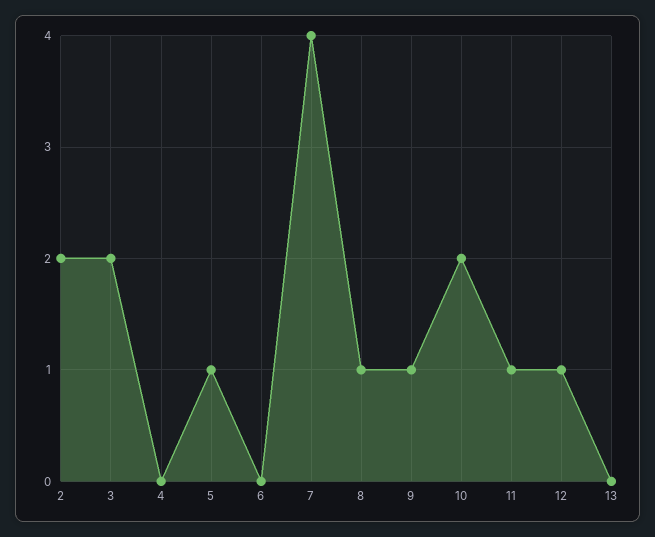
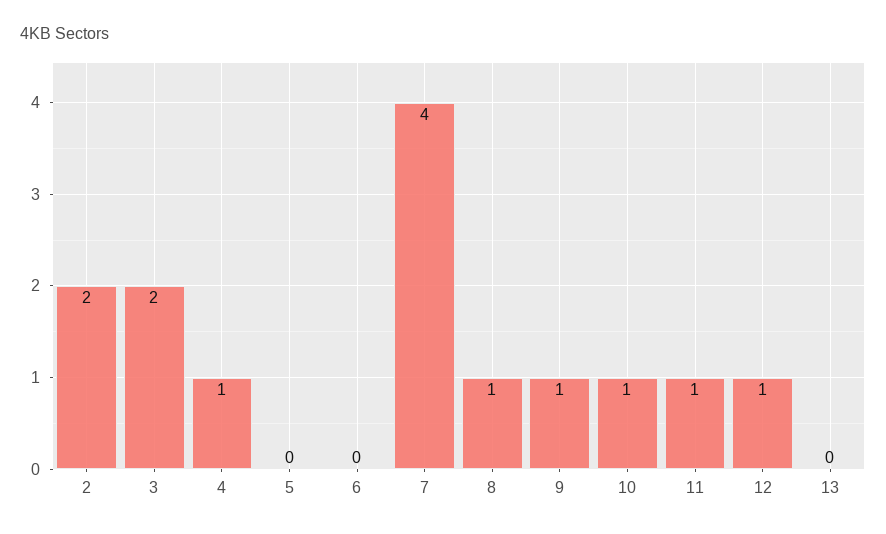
4: 0 -> 1
5: 1 -> 0
10: 2 -> 1

